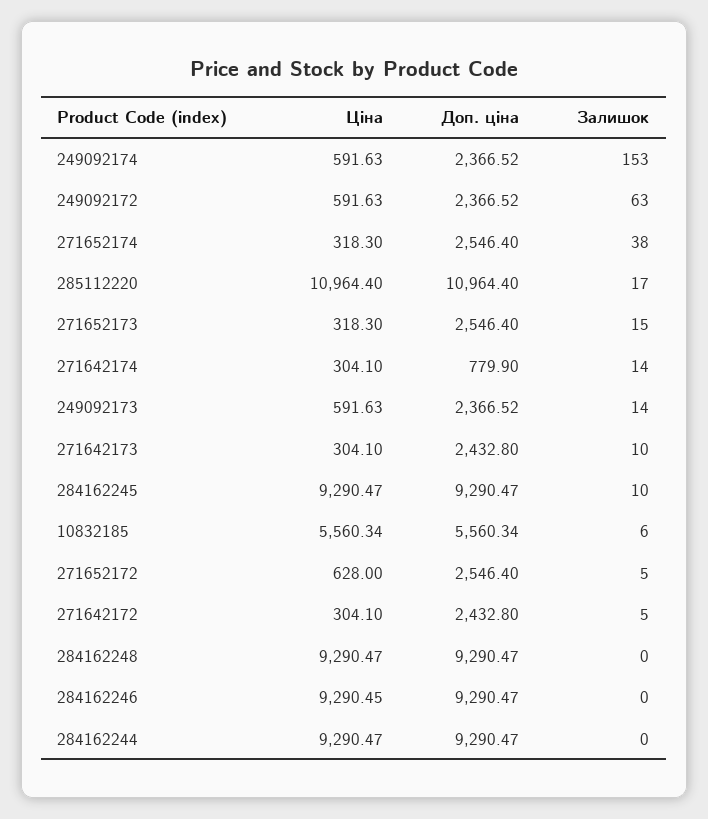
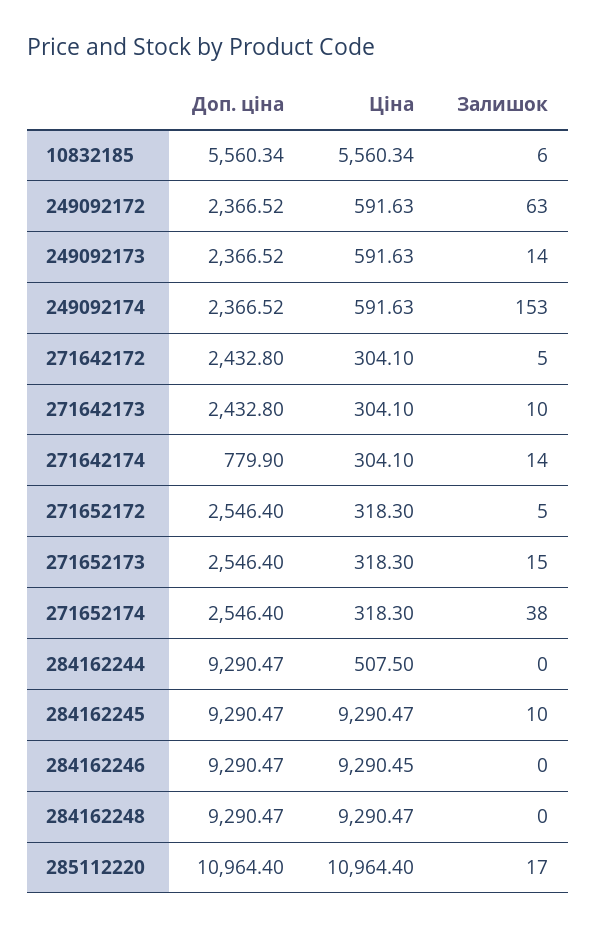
Ціна, 271652172: 628 -> 318.3
Ціна, 284162244: 9290.47 -> 507.5

